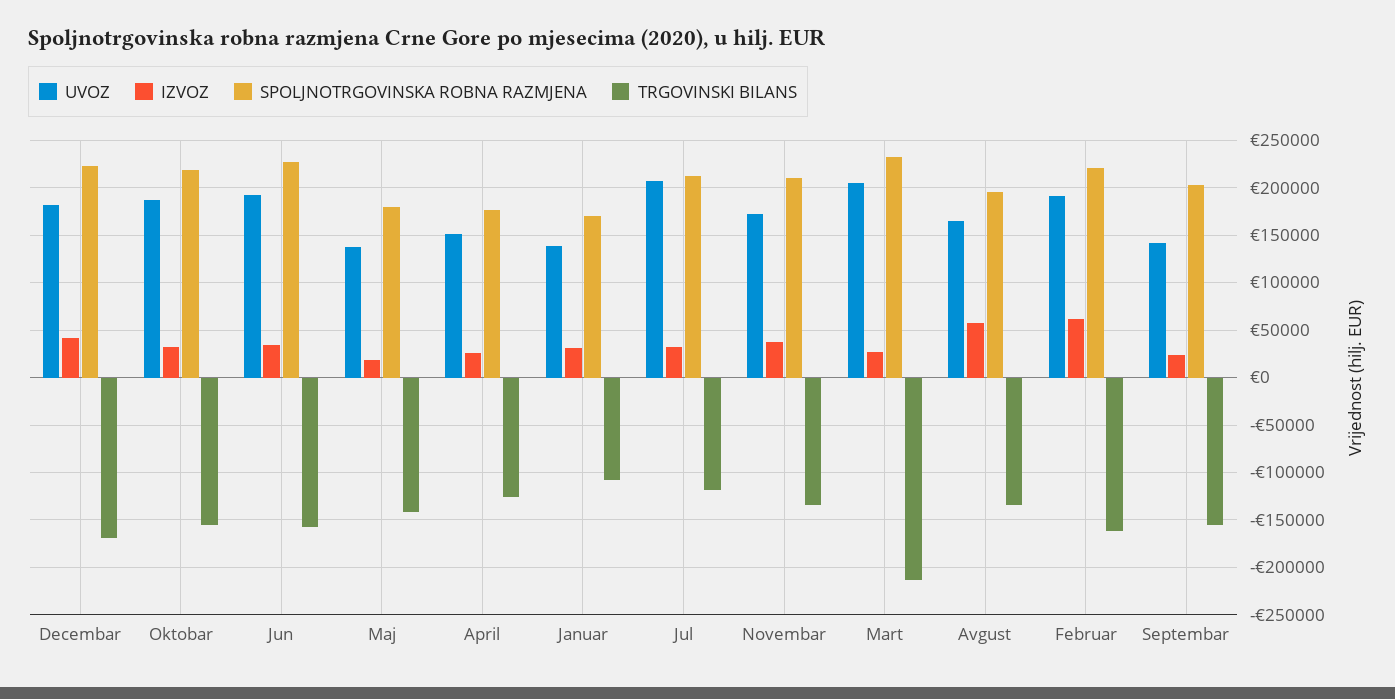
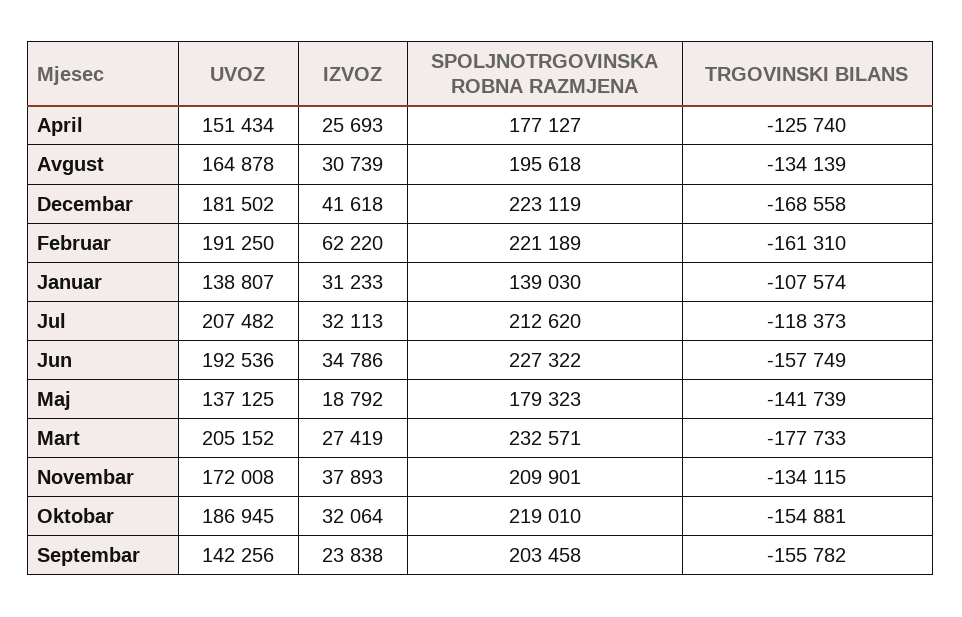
SPOLJNOTRGOVINSKA ROBNA RAZMJENA, Januar: 170000 -> 139030
TRGOVINSKI BILANS, Mart: -210000 -> -177733
IZVOZ, Avgust: 60000 -> 30739

